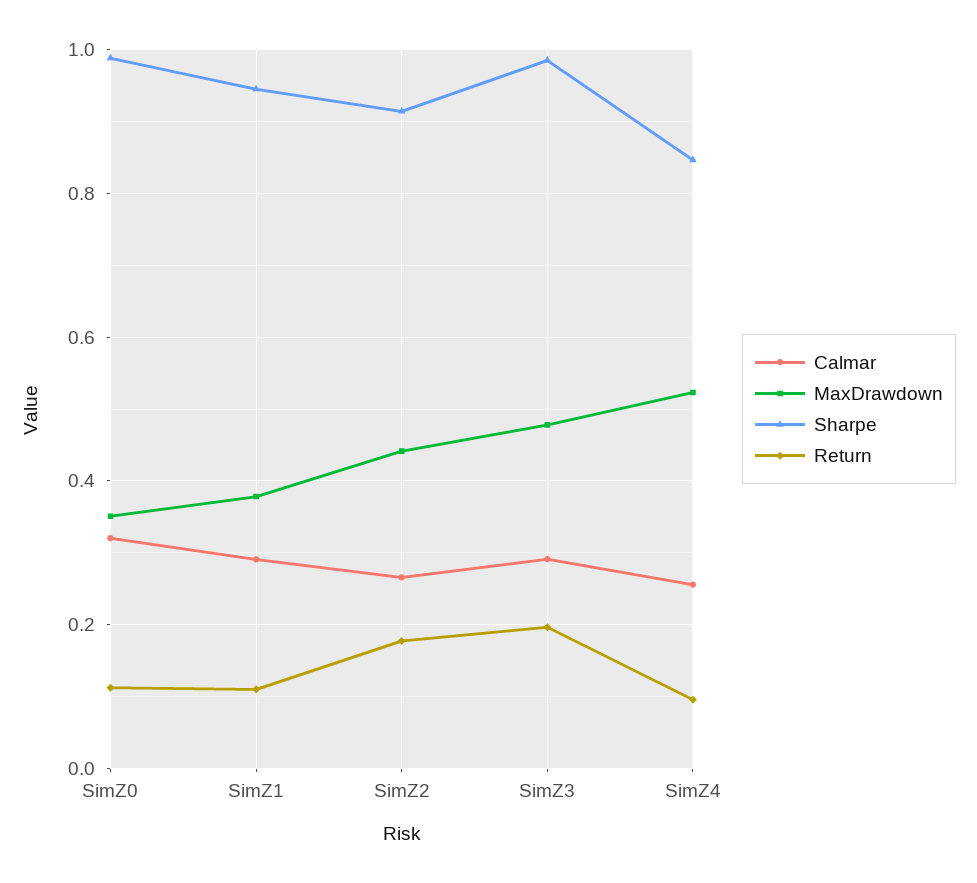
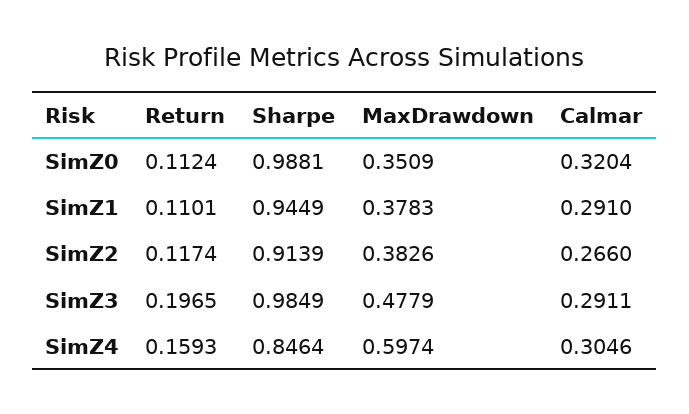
MaxDrawdown, SimZ2: 0.44 -> 0.3826
Return, SimZ2: 0.18 -> 0.1174
Calmar, SimZ4: 0.26 -> 0.3046
MaxDrawdown, SimZ4: 0.52 -> 0.5974
Return, SimZ4: 0.1 -> 0.1593

